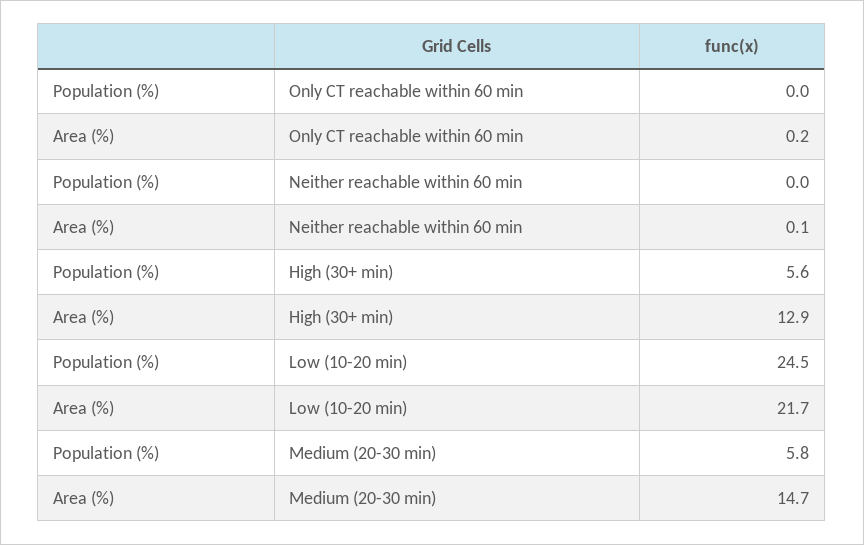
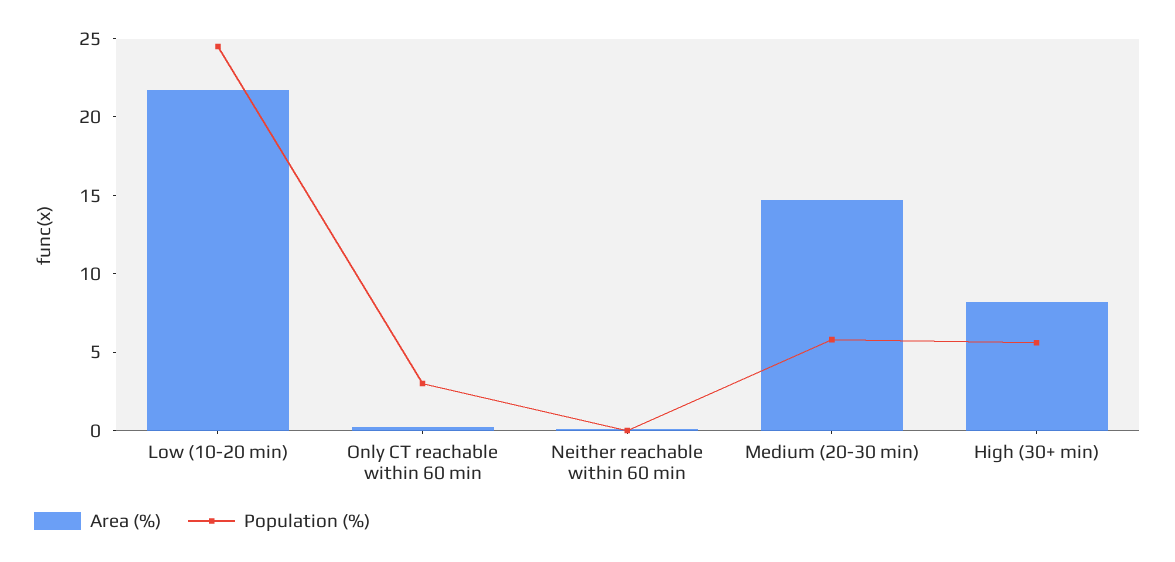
Population (%), Only CT reachable within 60 min: 0 -> 3
Area (%), High (30+ min): 12.9 -> 8

